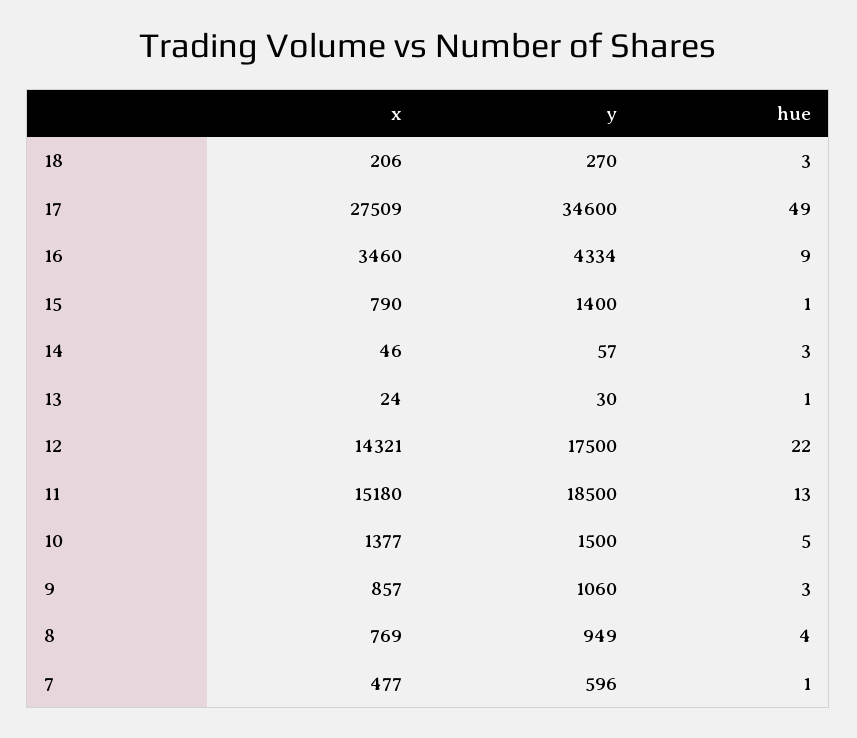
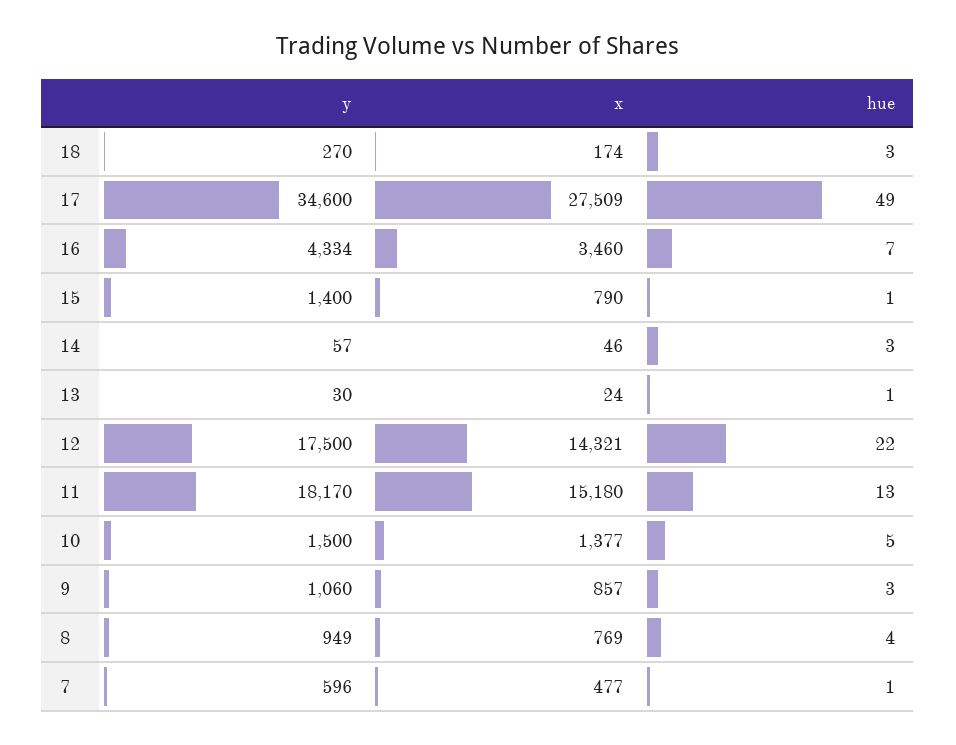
x, 18: 206 -> 174
hue, 16: 9 -> 7
y, 11: 18500 -> 18170

